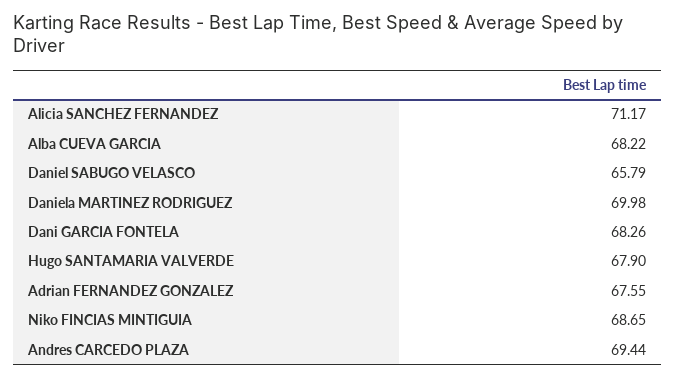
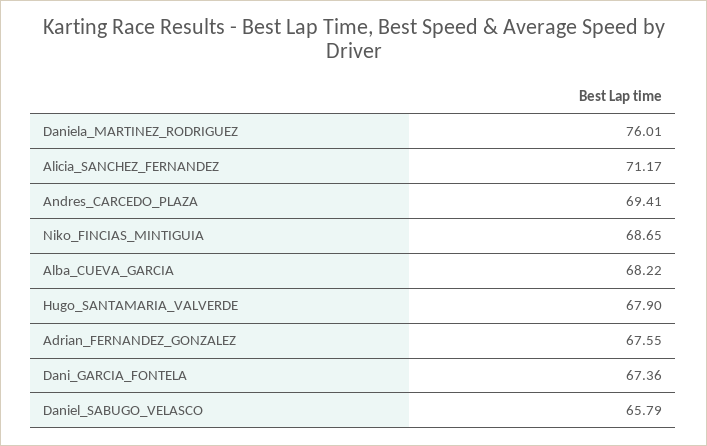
Daniela MARTINEZ RODRIGUEZ: 69.98 -> 76.01
Dani GARCIA FONTELA: 68.26 -> 67.36
Andres CARCEDO PLAZA: 69.44 -> 69.41

